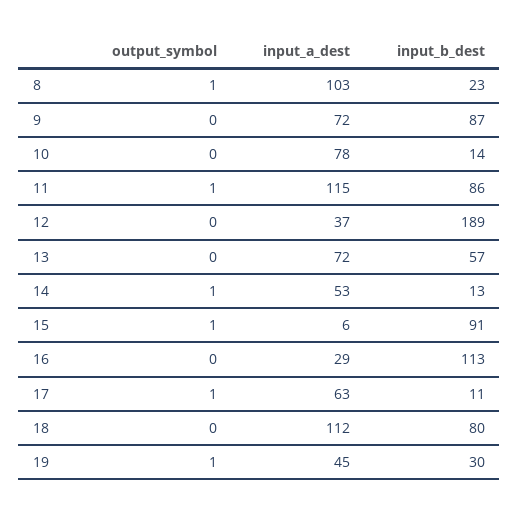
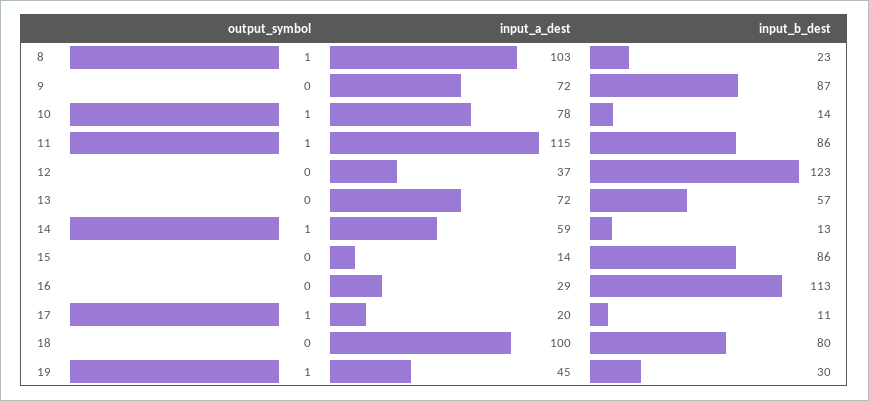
output_symbol, 10: 0 -> 1
input_b_dest, 12: 189 -> 123
input_a_dest, 14: 53 -> 59
output_symbol, 15: 1 -> 0
input_a_dest, 15: 6 -> 14
input_b_dest, 15: 91 -> 86
input_a_dest, 17: 63 -> 20
input_a_dest, 18: 112 -> 100

